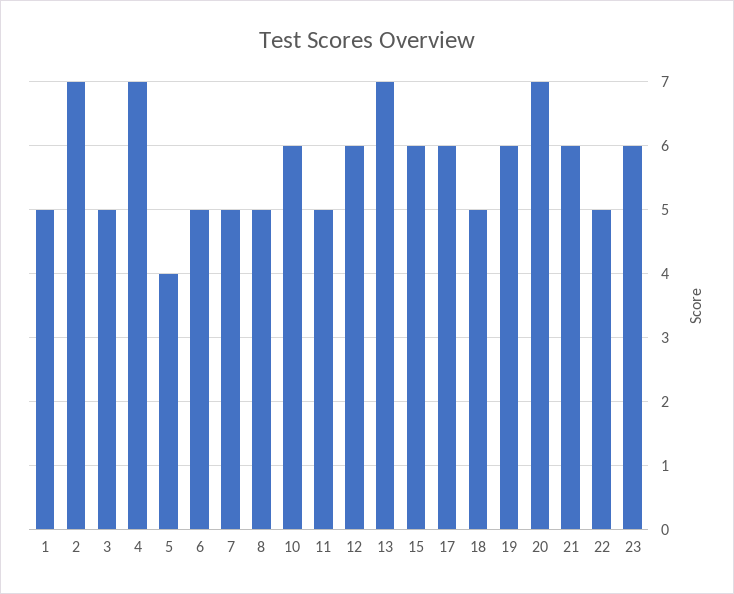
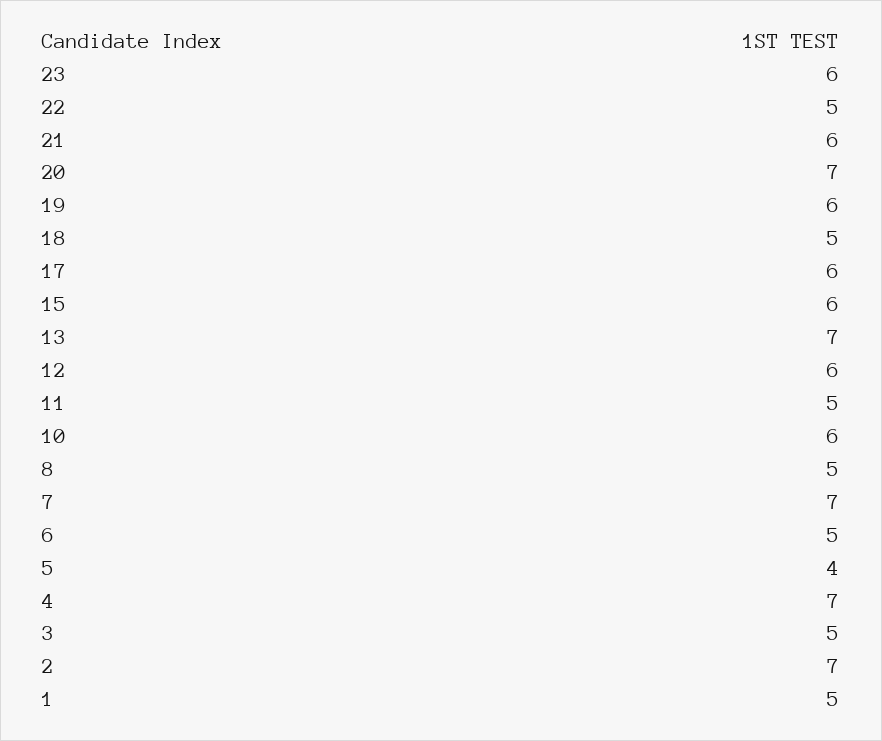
7: 5 -> 7

